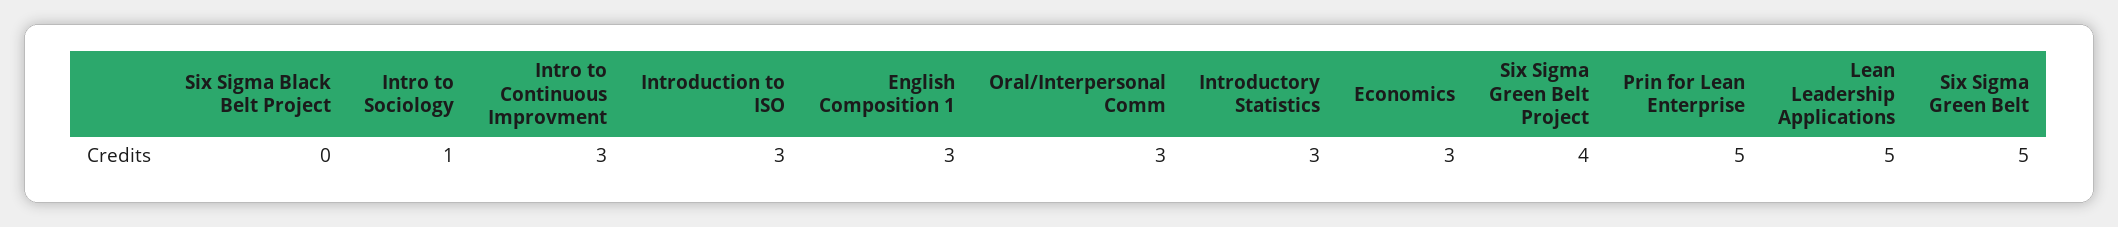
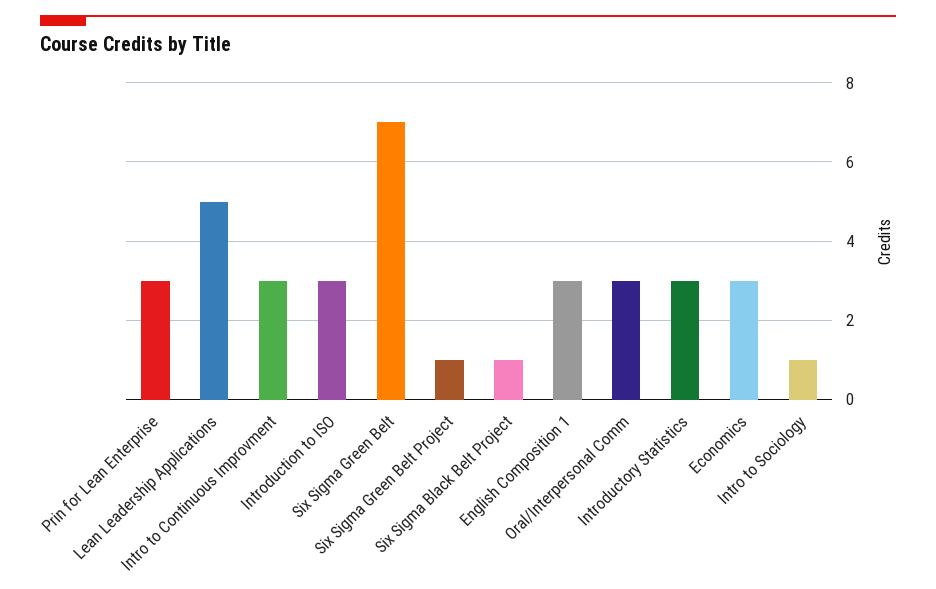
Six Sigma Black Belt Project: 0 -> 1
Six Sigma Green Belt Project: 4 -> 1
Prin for Lean Enterprise: 5 -> 3
Six Sigma Green Belt: 5 -> 7

